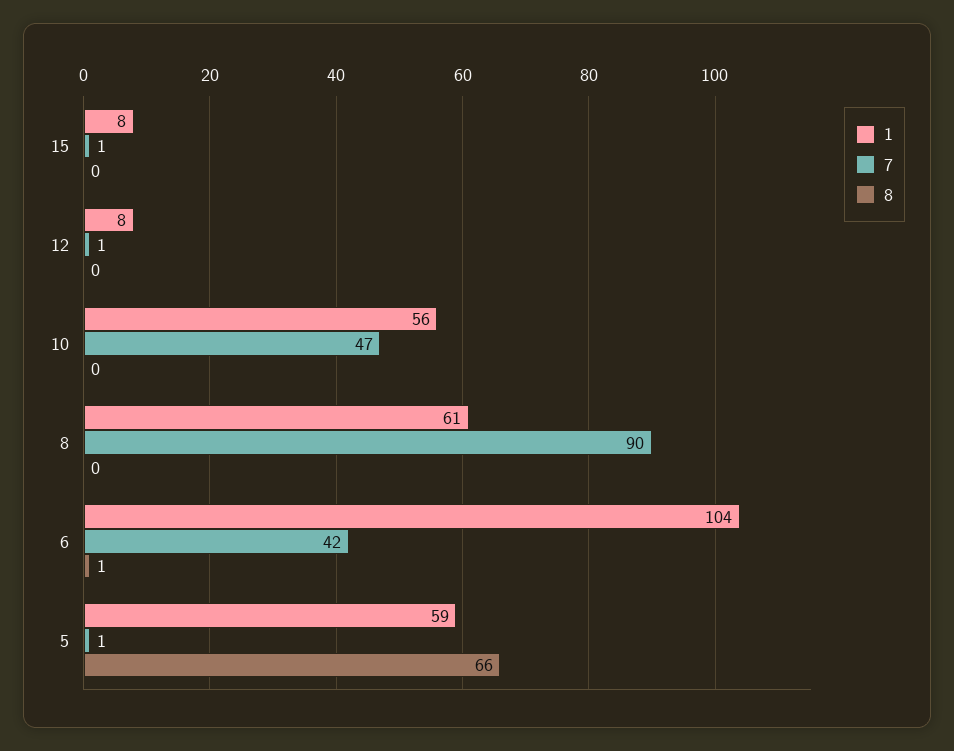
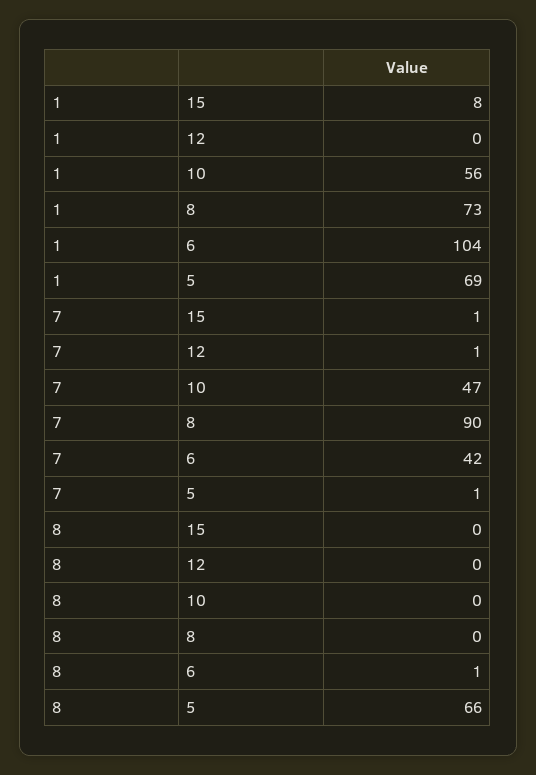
1, 12: 8 -> 0
1, 8: 61 -> 73
1, 5: 59 -> 69

